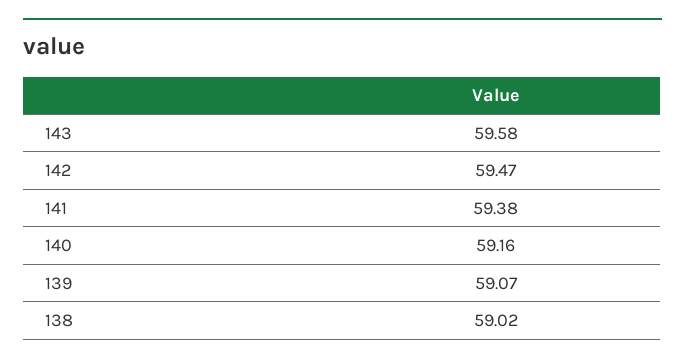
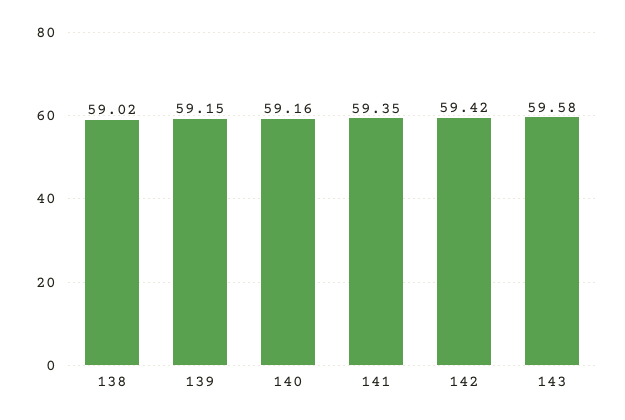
142: 59.47 -> 59.42
141: 59.38 -> 59.35
139: 59.07 -> 59.15

